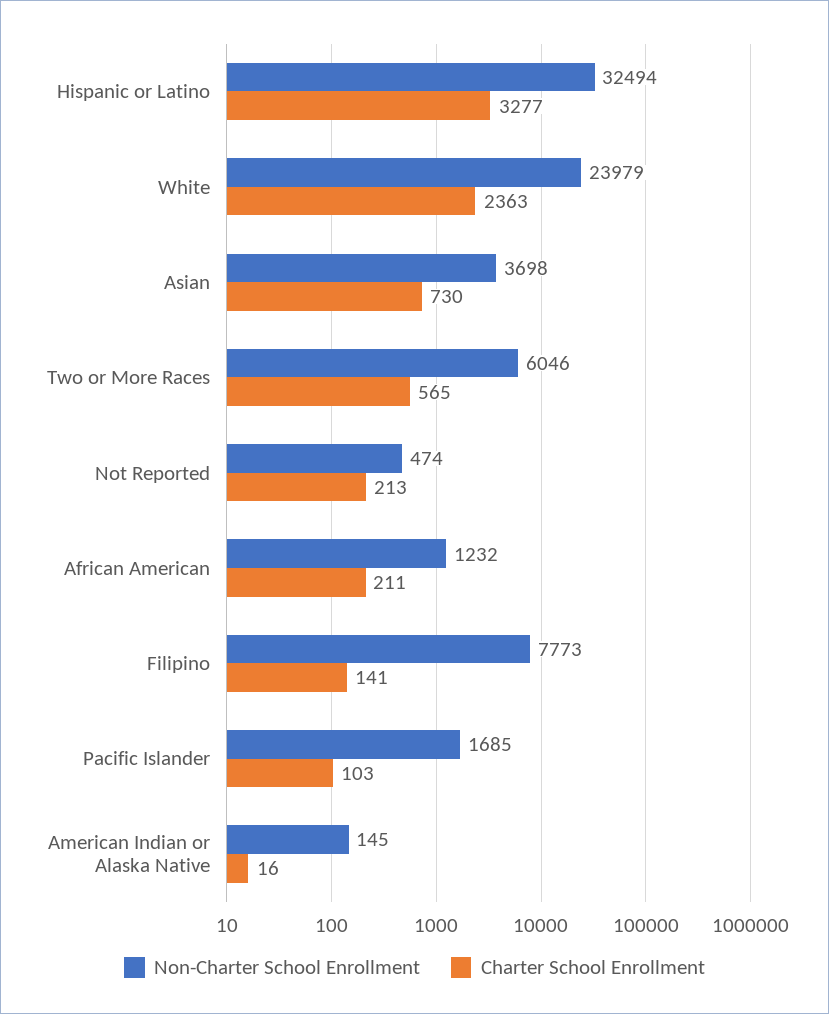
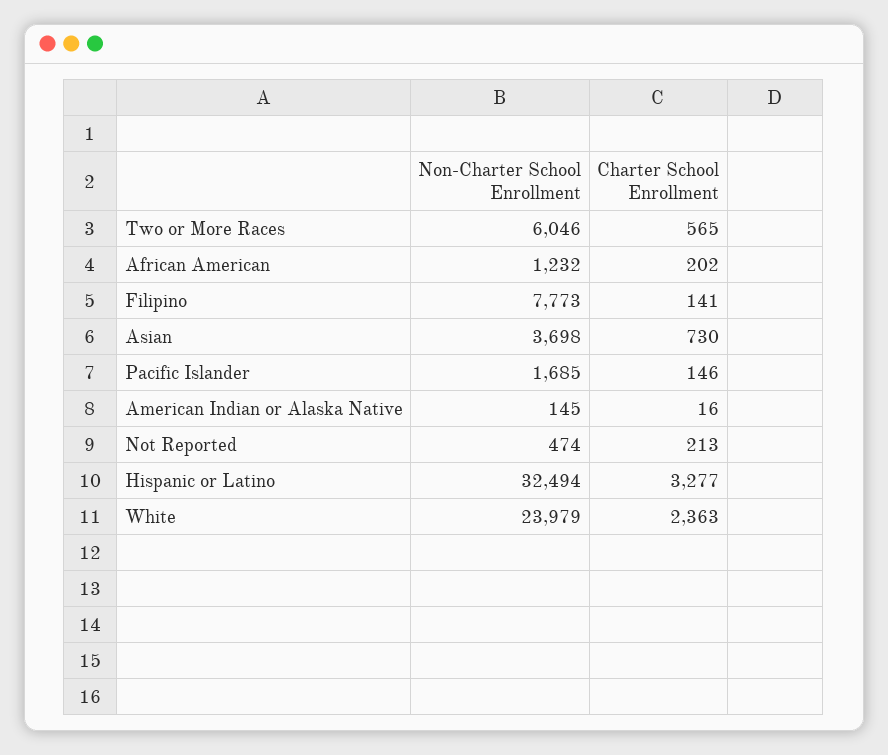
Charter School Enrollment, African American: 211 -> 202
Charter School Enrollment, Pacific Islander: 103 -> 146

